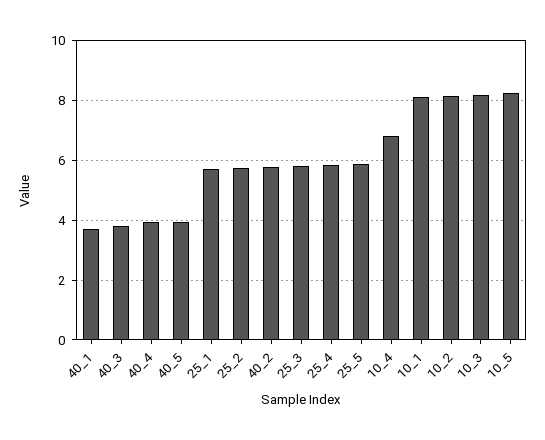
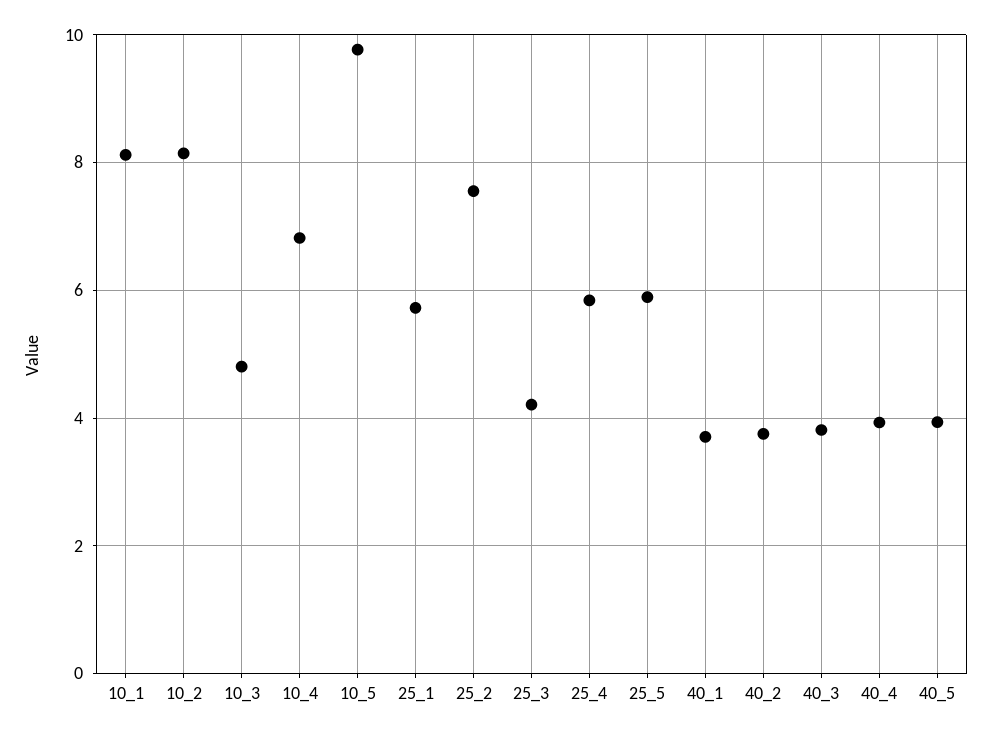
25_2: 5.75 -> 7.6
40_2: 5.75 -> 3.8
25_3: 5.75 -> 4.2
10_3: 8.25 -> 4.8
10_5: 8.25 -> 9.8

